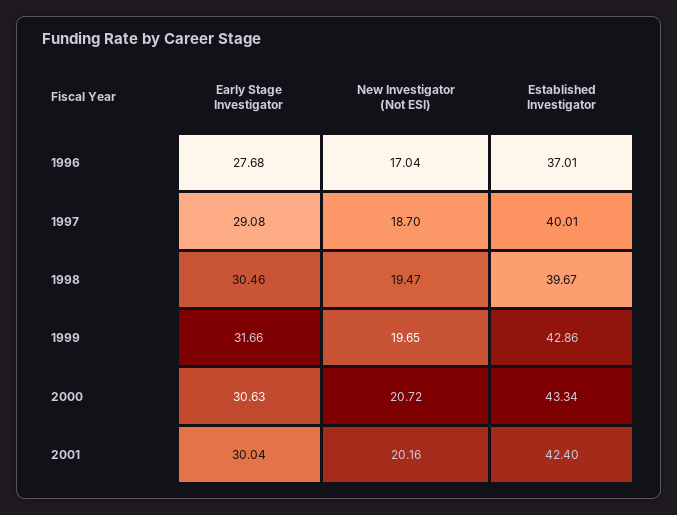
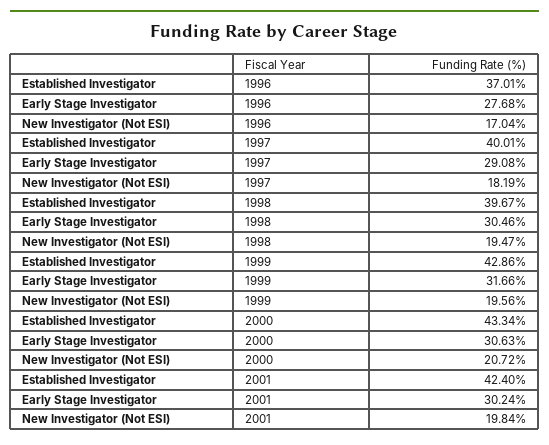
New Investigator (Not ESI), 1997: 18.7 -> 18.19
New Investigator (Not ESI), 1999: 19.65 -> 19.56
Early Stage Investigator, 2001: 30.04 -> 30.24
New Investigator (Not ESI), 2001: 20.16 -> 19.84

